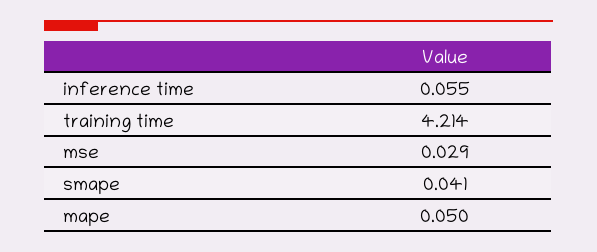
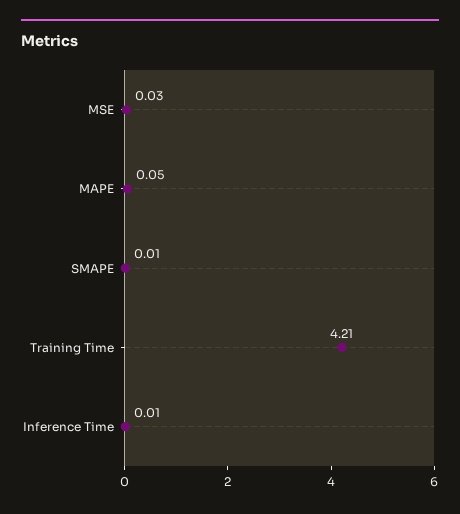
inference time: 0.055 -> 0.01
smape: 0.041 -> 0.01

